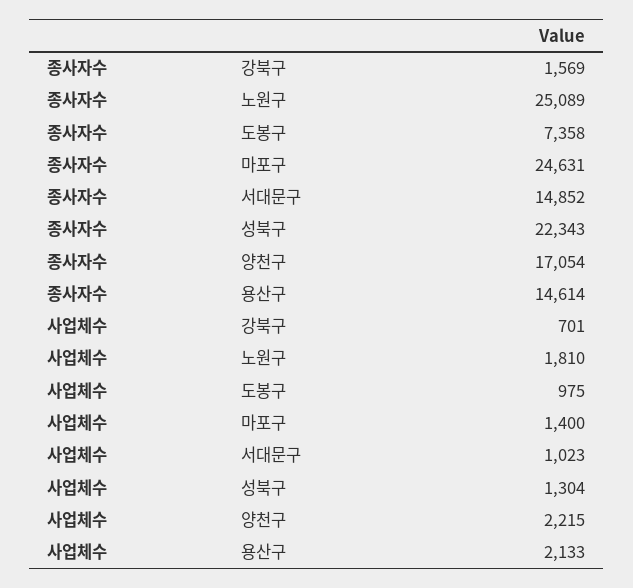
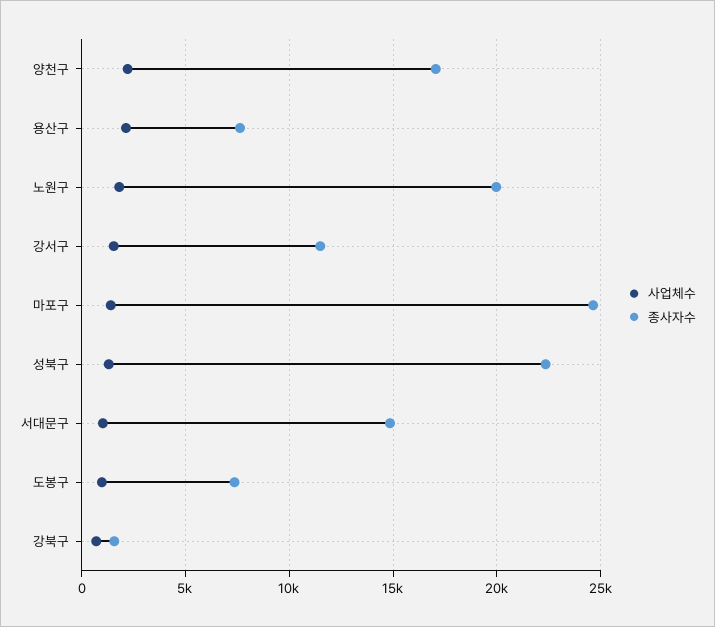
종사자수, 노원구: 25089 -> 20000
종사자수, 용산구: 14614 -> 7500
사업체수, 강서구: none -> 1500
종사자수, 강서구: none -> 11500

